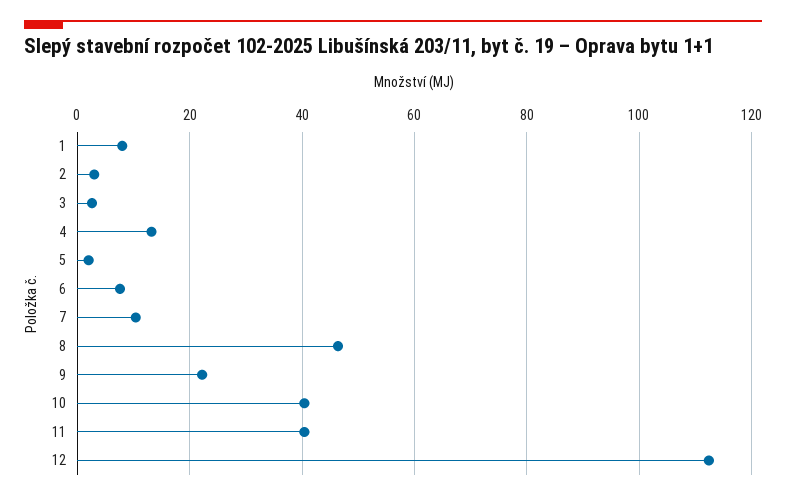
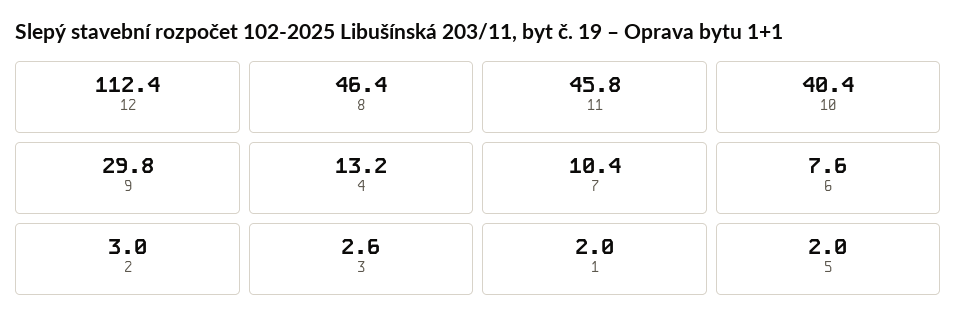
1: 8 -> 2
9: 22 -> 29.8
11: 40 -> 45.8

